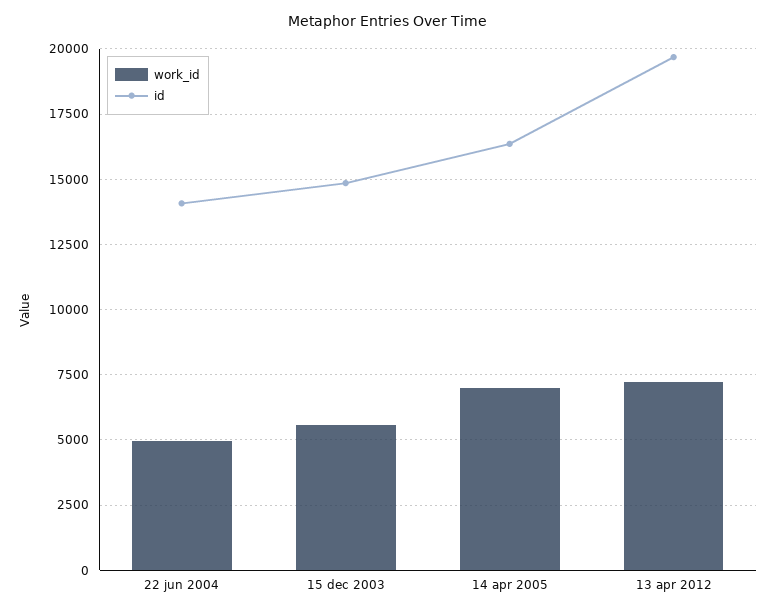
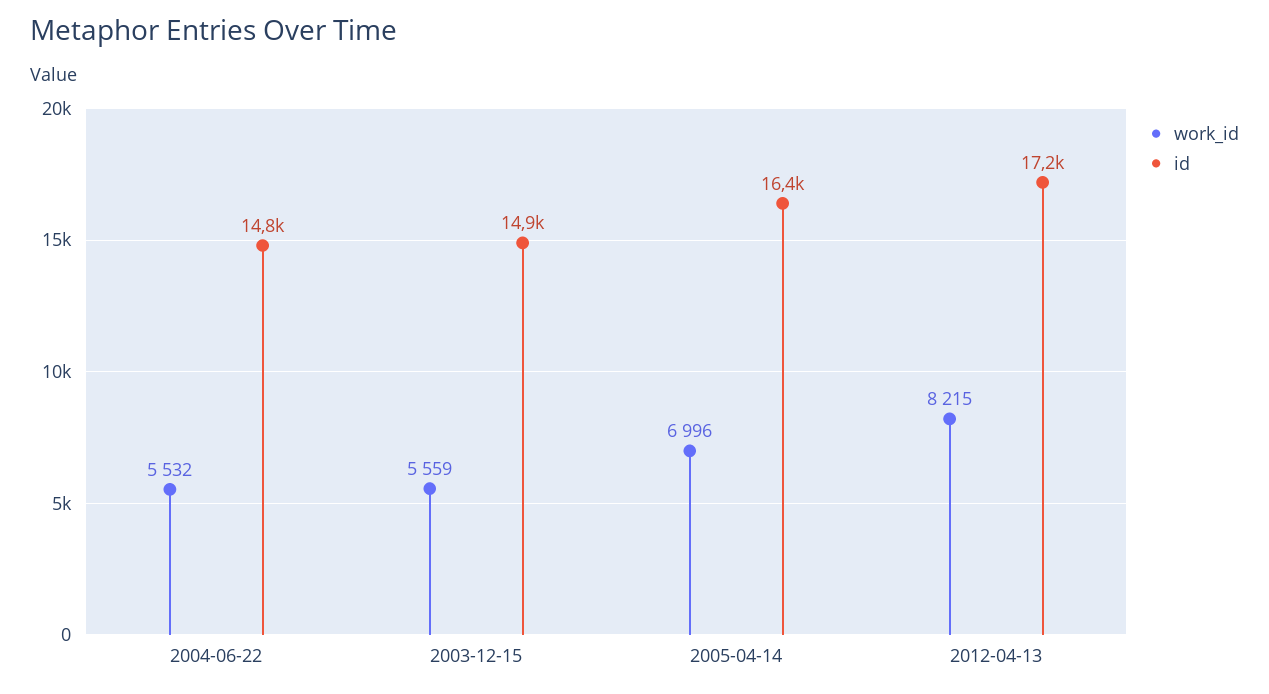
work_id, 22 jun 2004: 5000 -> 5532
id, 22 jun 2004: 14000 -> 14800
work_id, 13 apr 2012: 7250 -> 8215
id, 13 apr 2012: 19750 -> 17200

